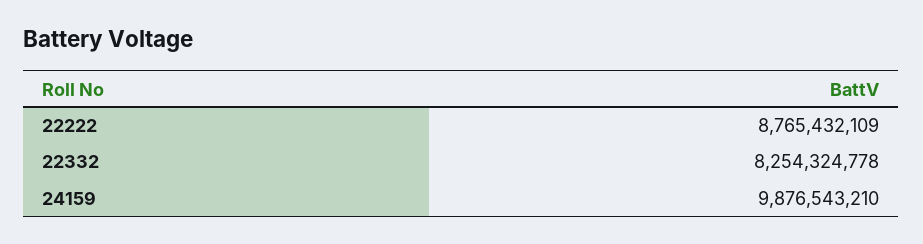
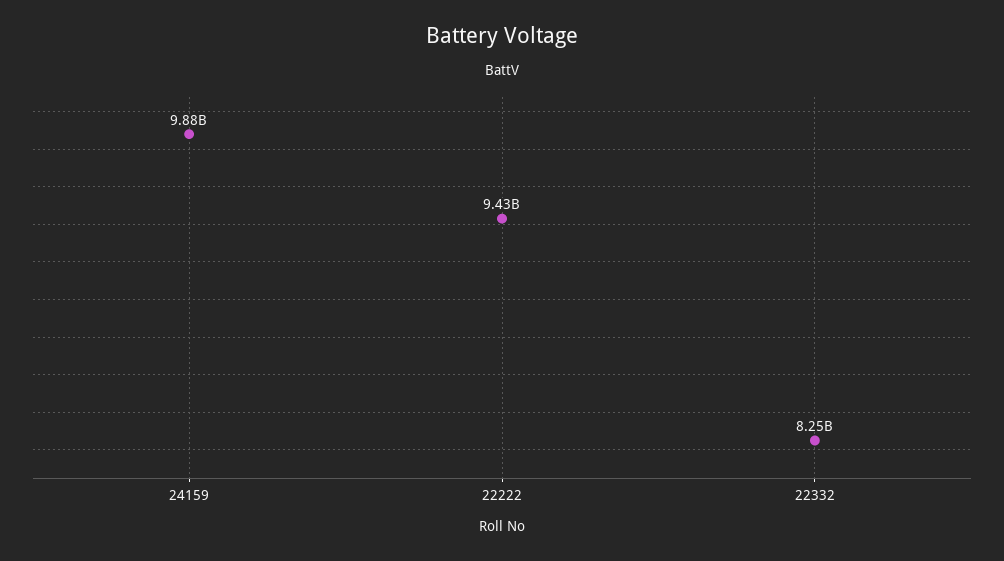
22222: 8765432109 -> 9430000000

